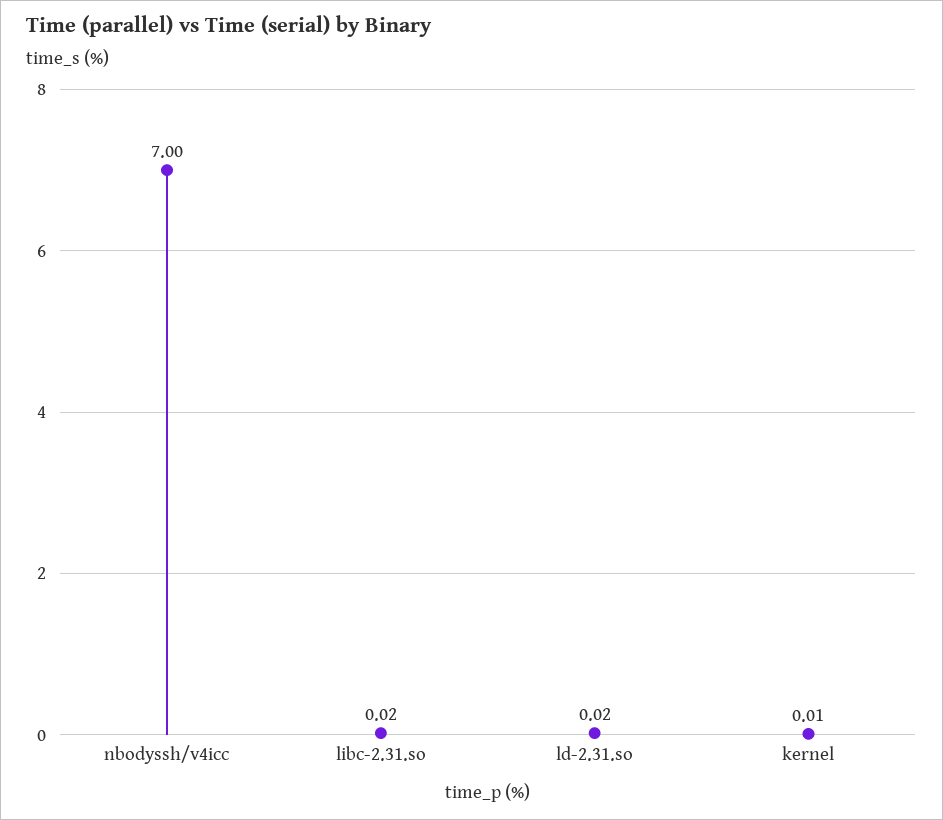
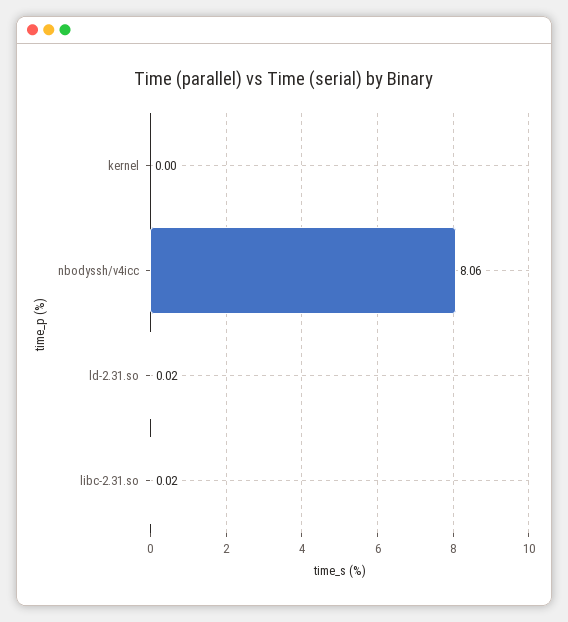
nbodyssh/v4icc: 7 -> 8.06
kernel: 0.01 -> 0

